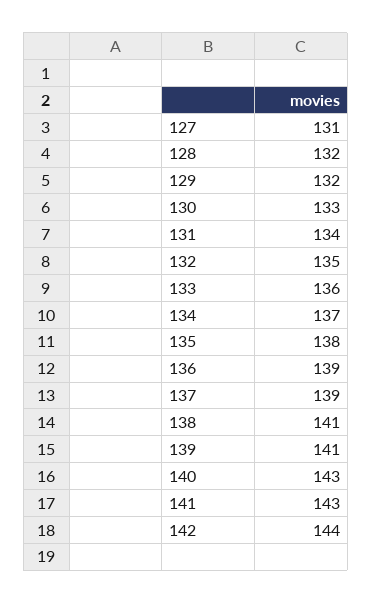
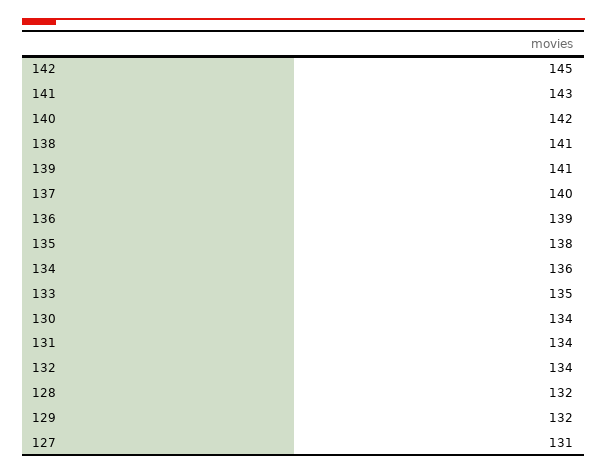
130: 133 -> 134
132: 135 -> 134
133: 136 -> 135
134: 137 -> 136
137: 139 -> 140
140: 143 -> 142
142: 144 -> 145

